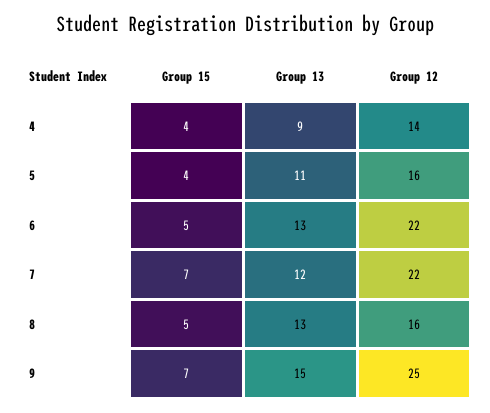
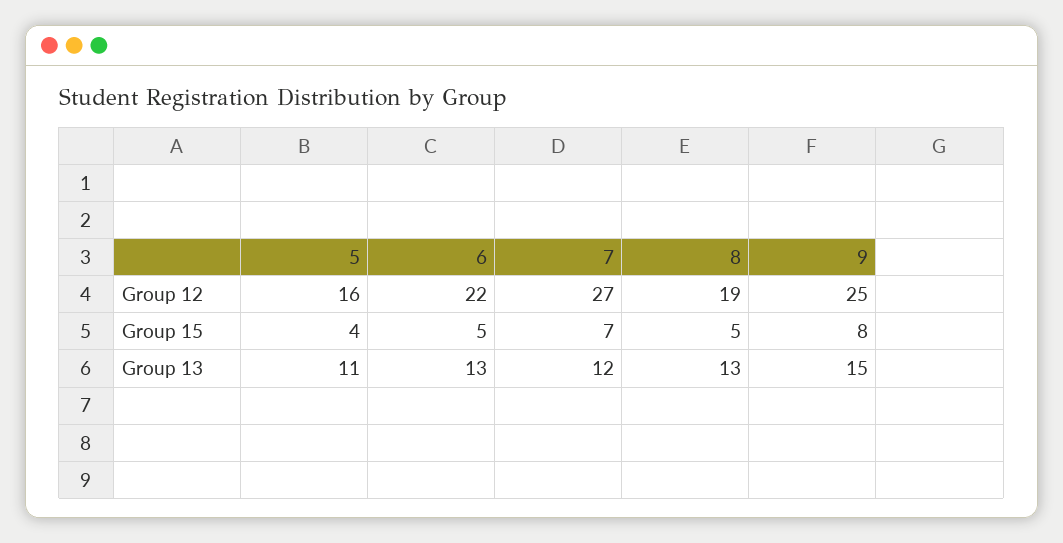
Group 15, 4: 4 -> none
Group 13, 4: 9 -> none
Group 12, 4: 14 -> none
Group 12, 7: 22 -> 27
Group 12, 8: 16 -> 19
Group 15, 9: 7 -> 8

